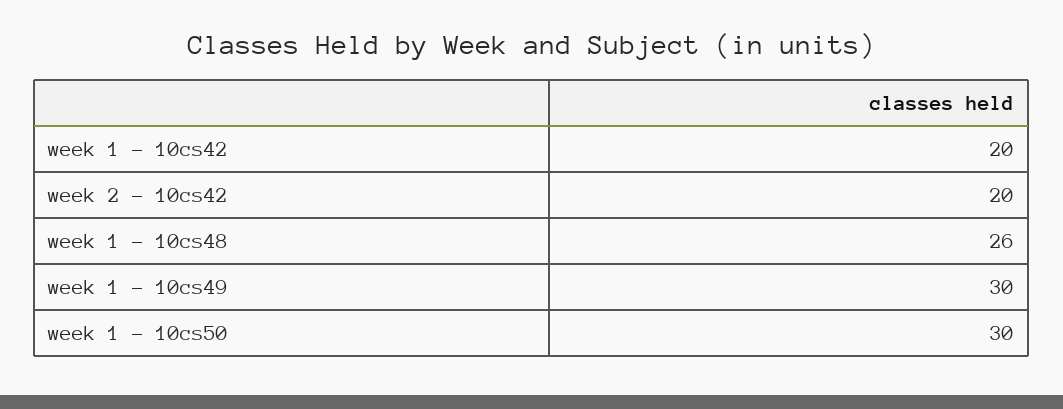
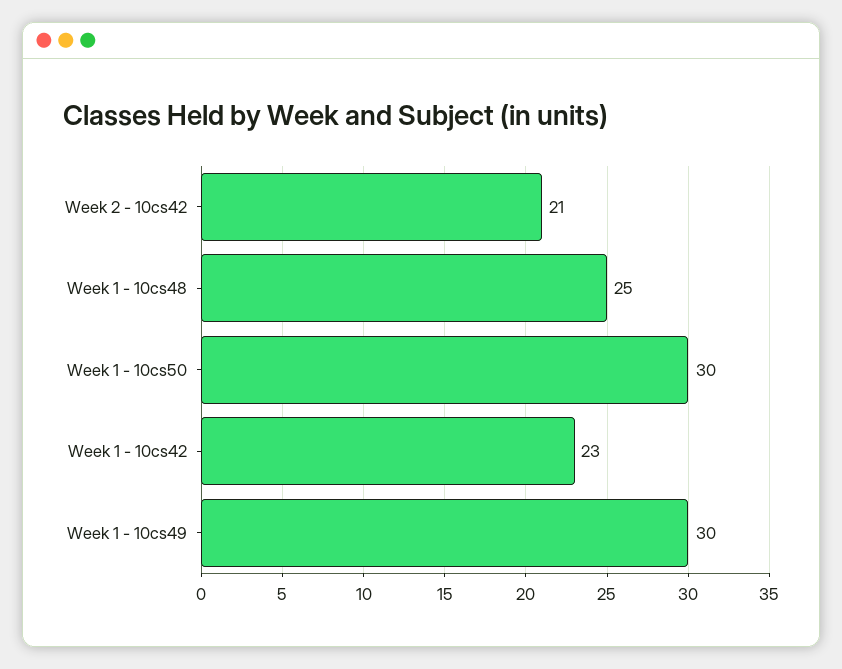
week 1 - 10cs42: 20 -> 23
week 2 - 10cs42: 20 -> 21
week 1 - 10cs48: 26 -> 25

